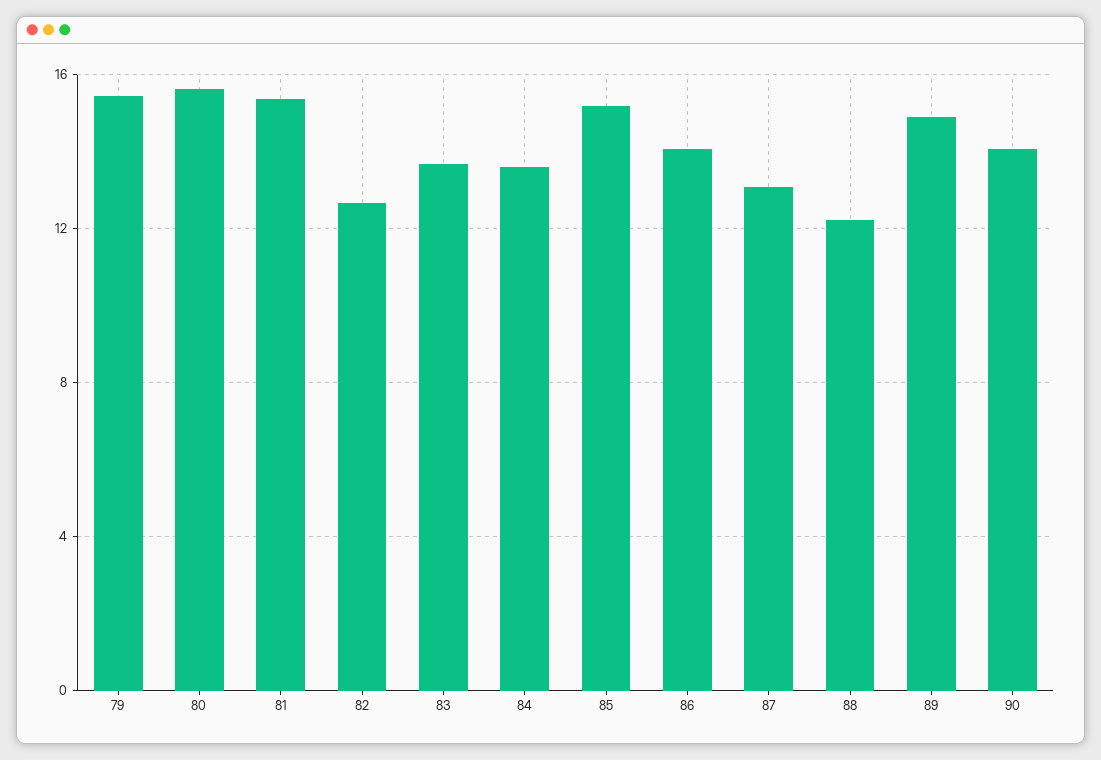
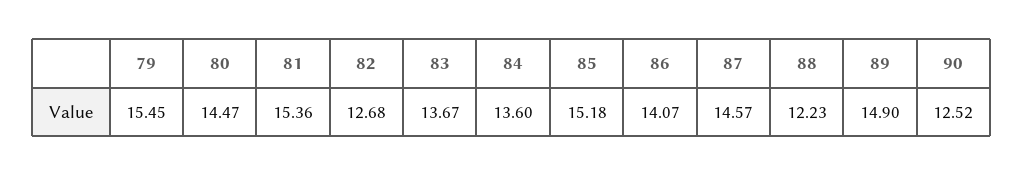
80: 15.5 -> 14.47
87: 13 -> 14.57
90: 14 -> 12.52

